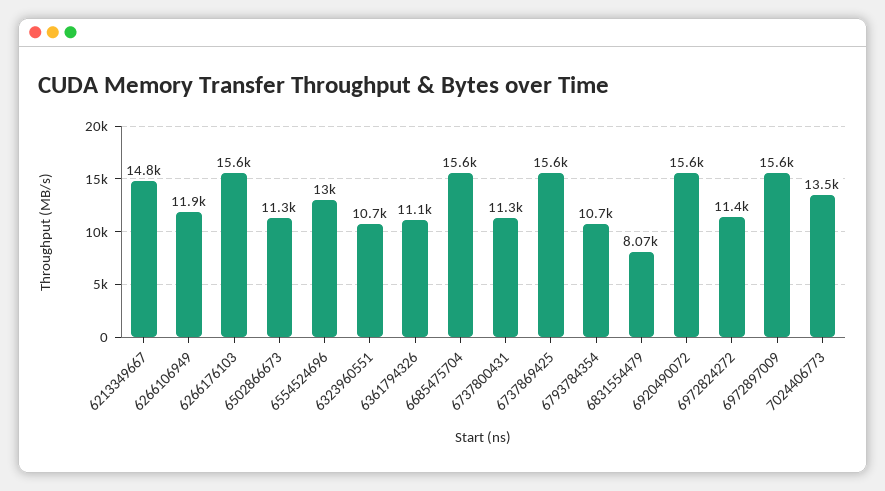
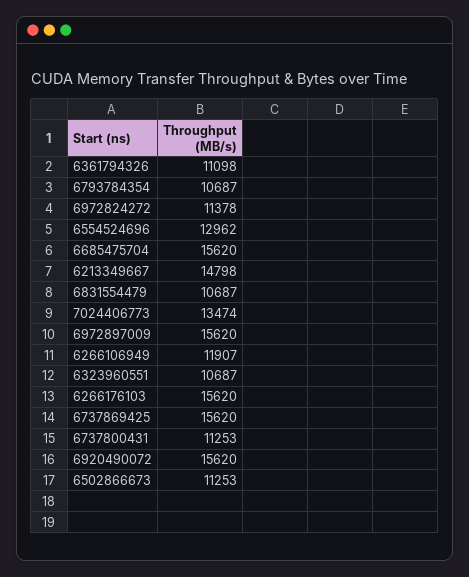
6831554479: 8070 -> 10687

